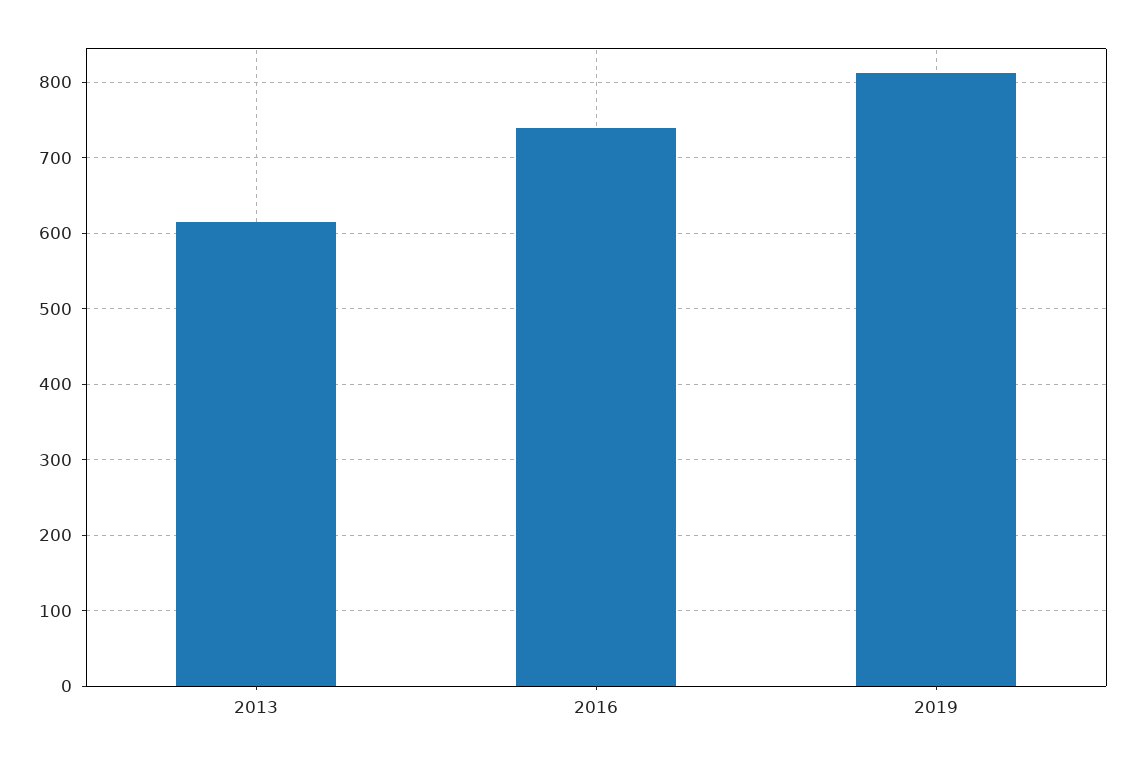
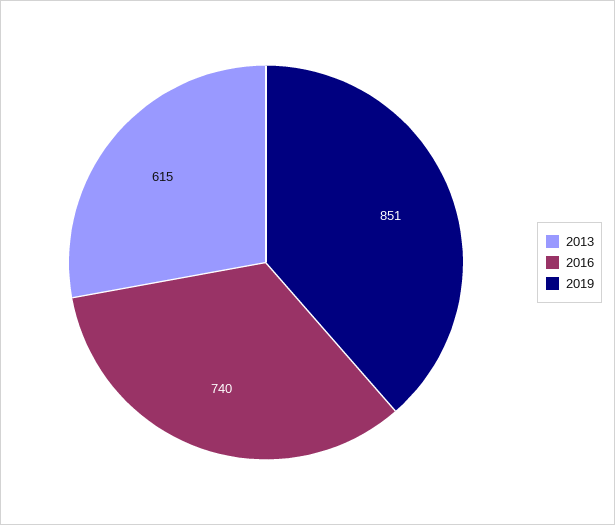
2019: 810 -> 851

